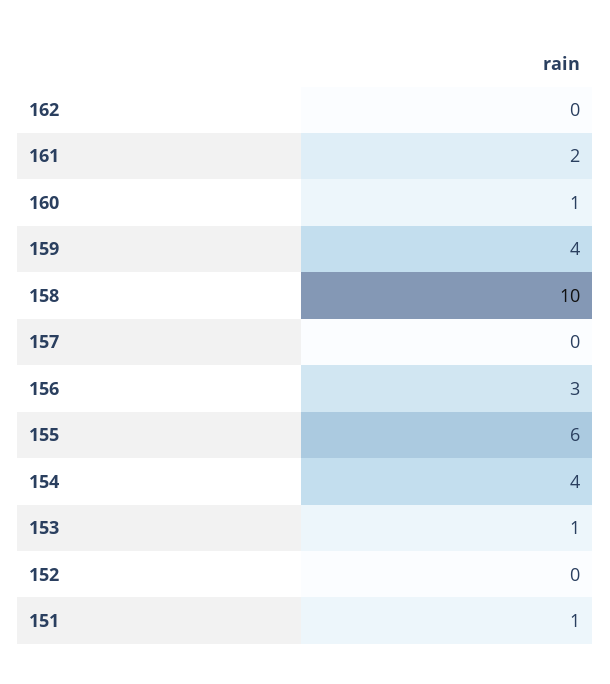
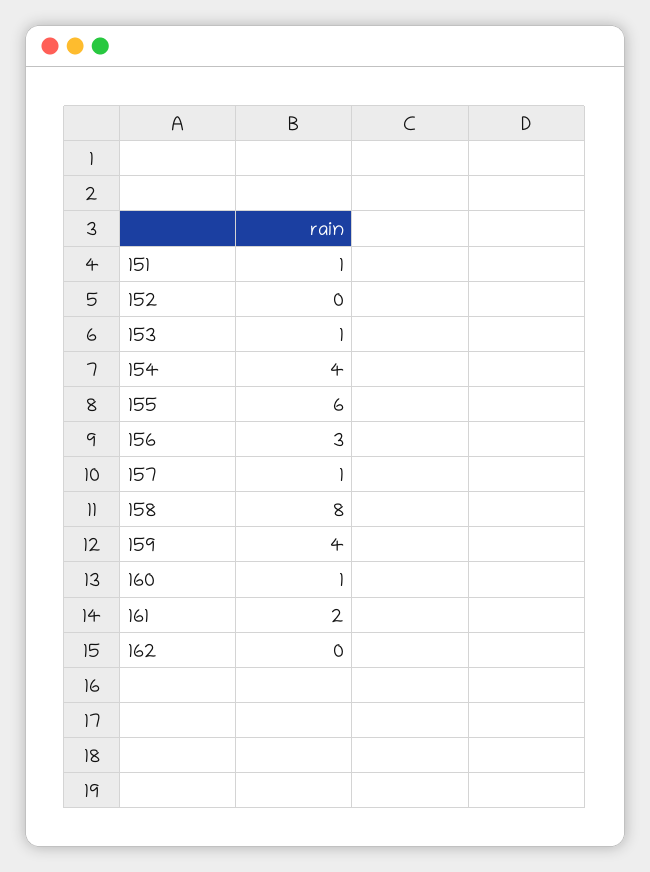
158: 10 -> 8
157: 0 -> 1

